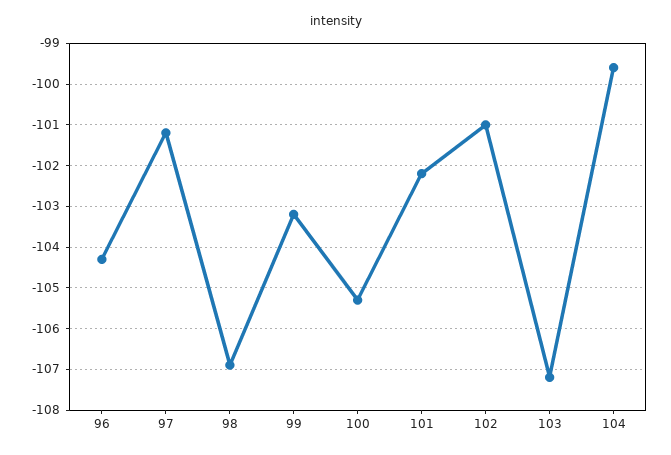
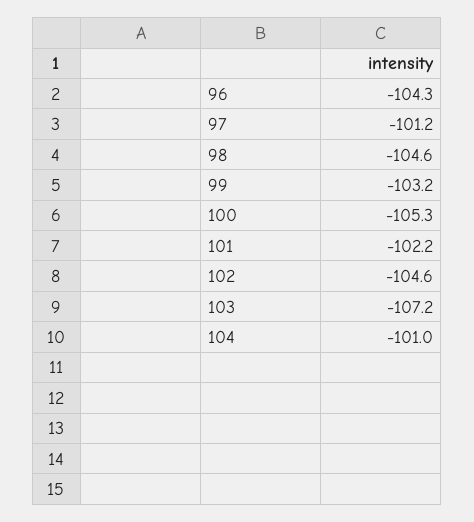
98: -107 -> -104.6
102: -101 -> -104.6
104: -99.5 -> -101

